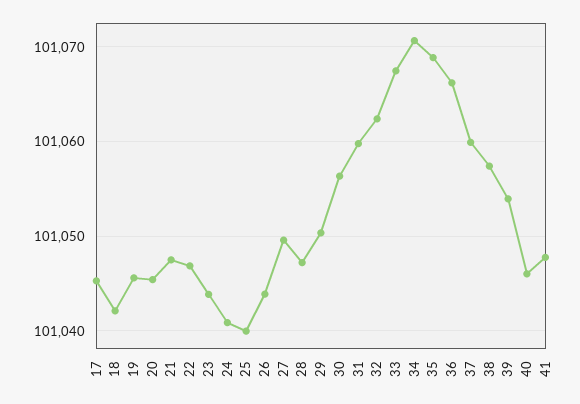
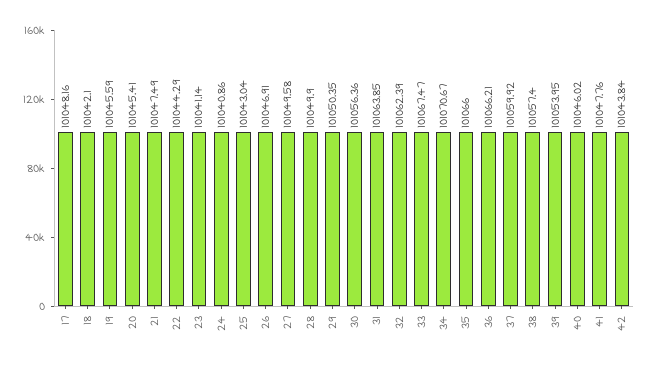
17: 101045 -> 101048.16
22: 101047 -> 101044.29
23: 101044 -> 101041.14
25: 101040 -> 101043.04
26: 101044 -> 101046.91
28: 101047 -> 101049.9
31: 101060 -> 101063.85
35: 101069 -> 101066
42: none -> 101043.84

